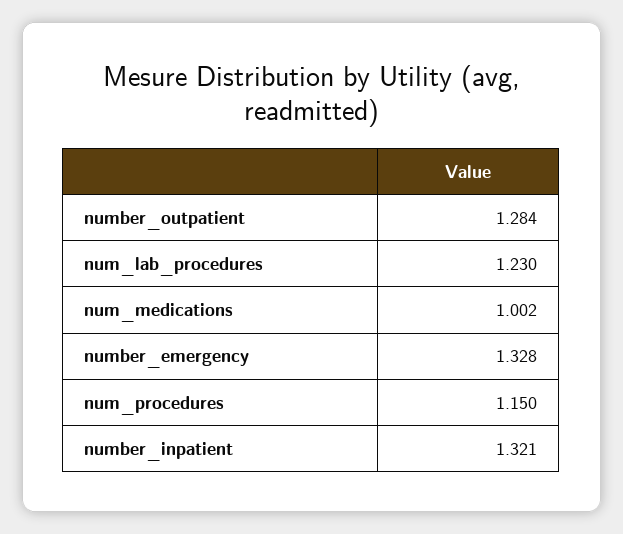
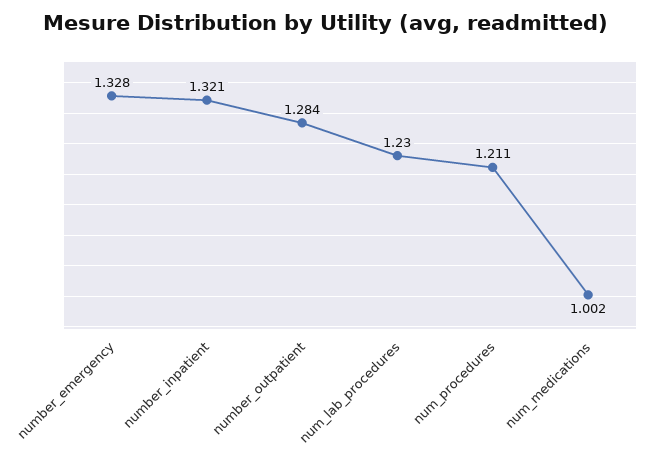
num_procedures: 1.15 -> 1.211

